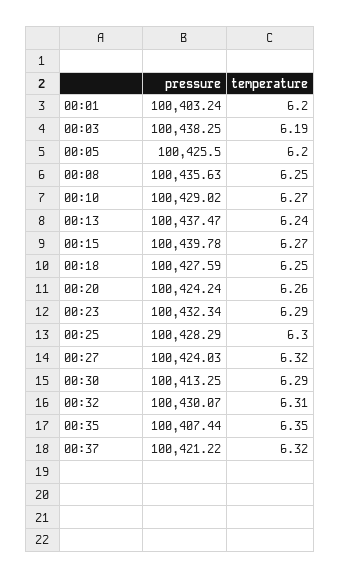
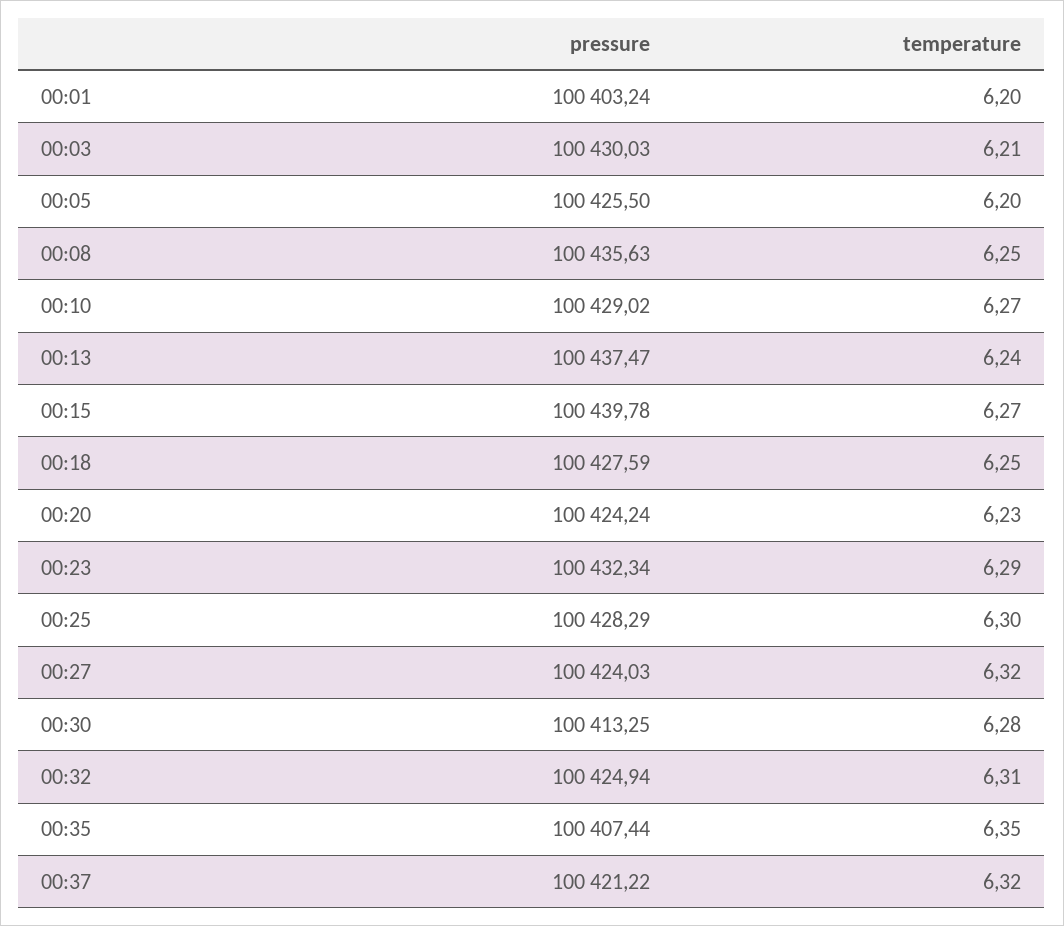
pressure, 00:03: 100438.25 -> 100430.03
temperature, 00:03: 6.19 -> 6.21
temperature, 00:20: 6.26 -> 6.23
temperature, 00:30: 6.29 -> 6.28
pressure, 00:32: 100430.07 -> 100424.94

